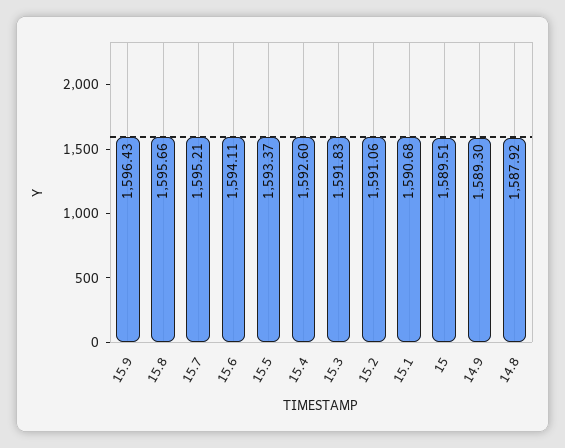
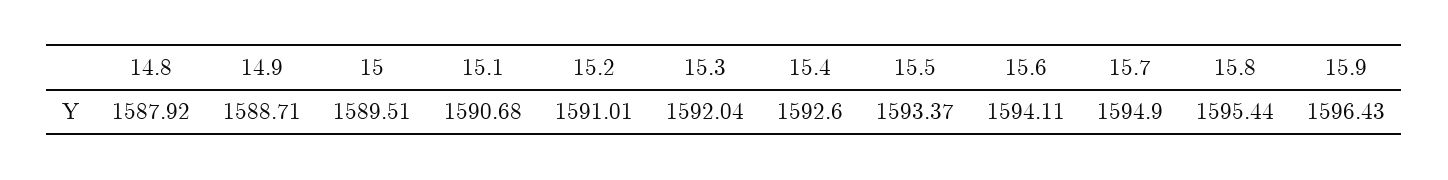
15.8: 1595.66 -> 1595.44
15.7: 1595.21 -> 1594.9
15.3: 1591.83 -> 1592.04
15.2: 1591.06 -> 1591.01
14.9: 1589.3 -> 1588.71

